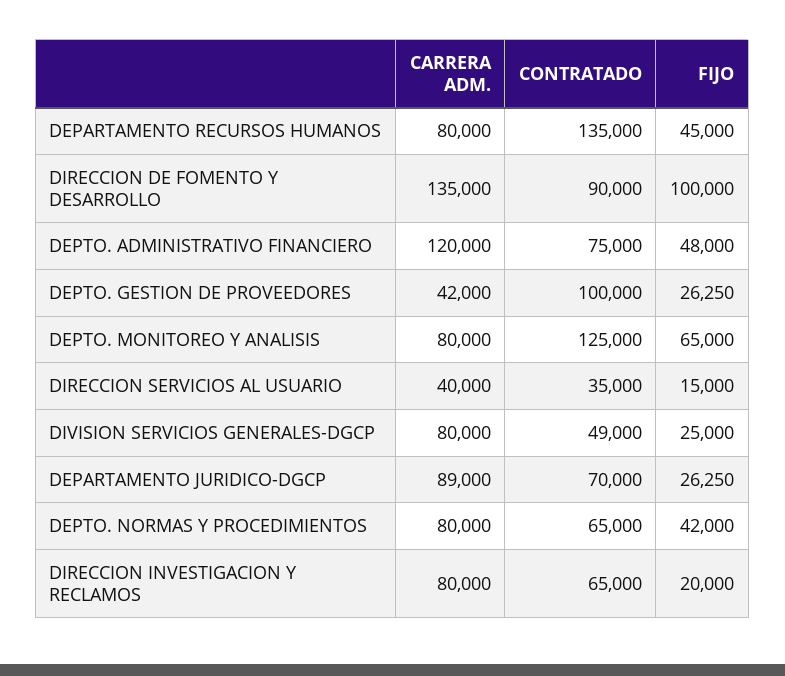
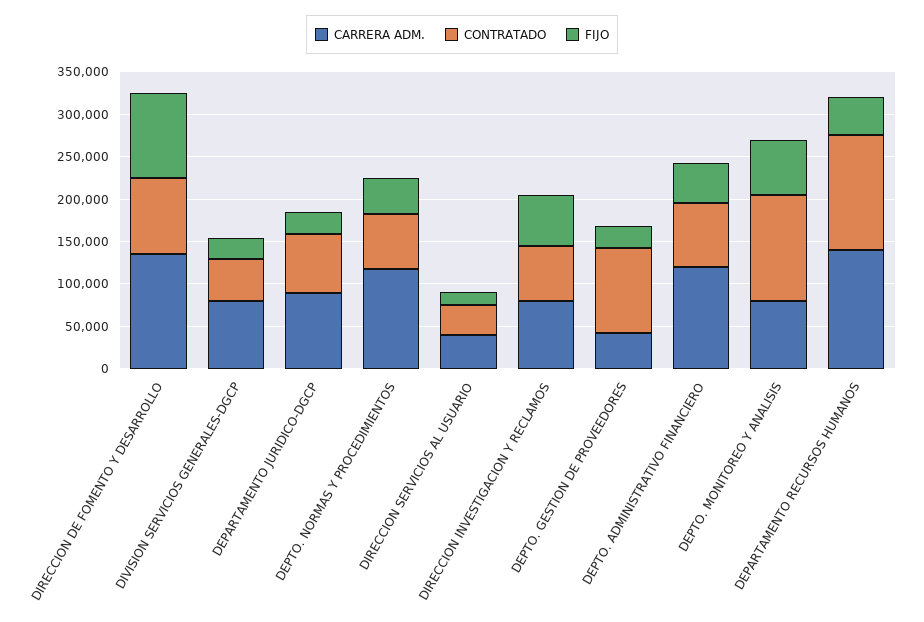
CARRERA ADM., DEPARTAMENTO RECURSOS HUMANOS: 80000 -> 140000
CARRERA ADM., DEPTO. NORMAS Y PROCEDIMIENTOS: 80000 -> 120000
FIJO, DIRECCION INVESTIGACION Y RECLAMOS: 20000 -> 60000

